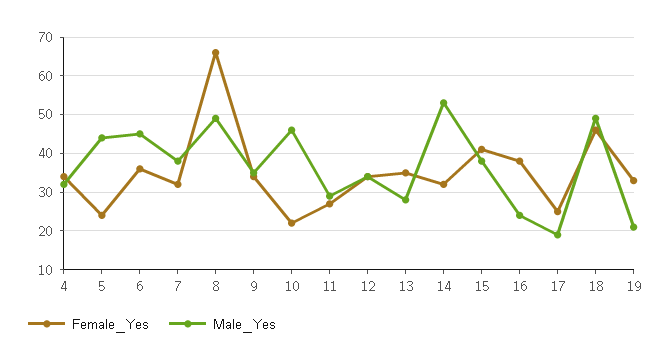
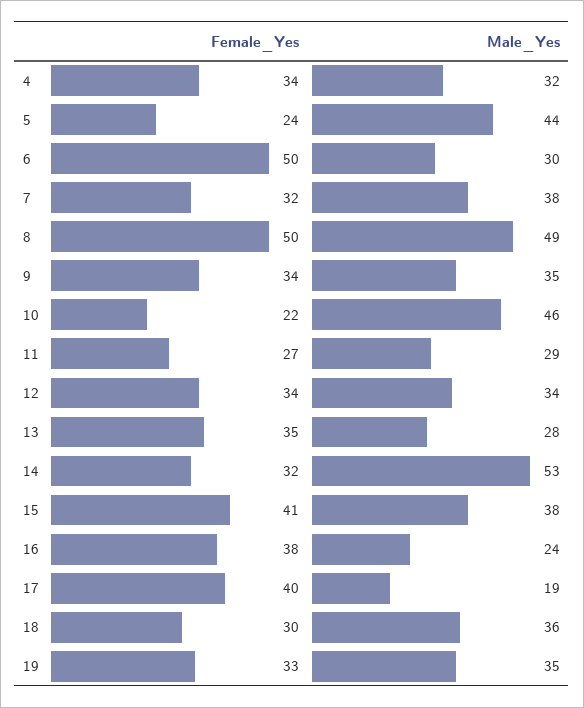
Female_Yes, 6: 35 -> 50
Male_Yes, 6: 45 -> 30
Female_Yes, 8: 65 -> 50
Female_Yes, 17: 25 -> 40
Female_Yes, 18: 45 -> 30
Male_Yes, 18: 50 -> 36
Male_Yes, 19: 20 -> 35

